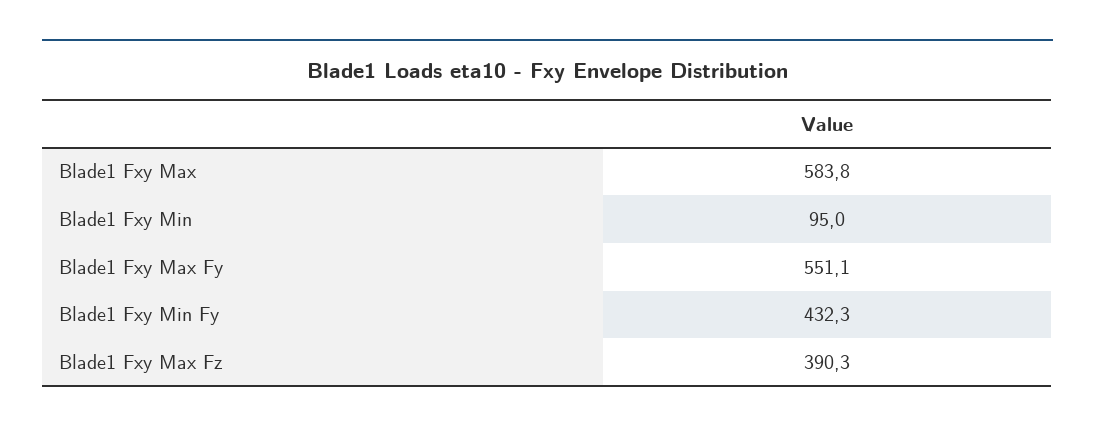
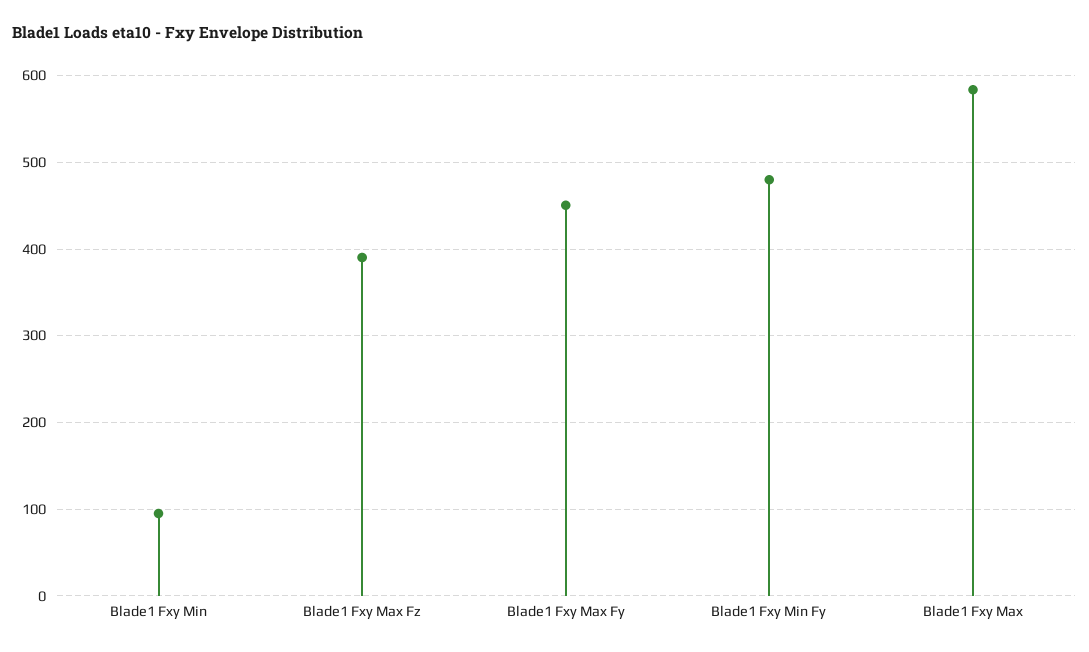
Blade1 Fxy Max Fy: 551.1 -> 450
Blade1 Fxy Min Fy: 432.3 -> 480

